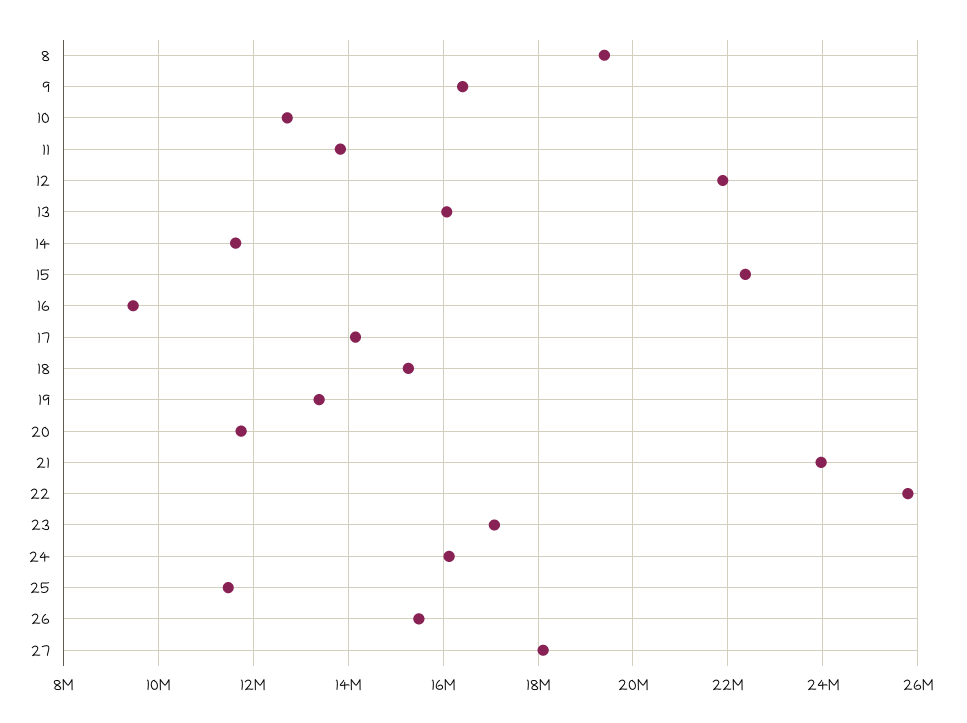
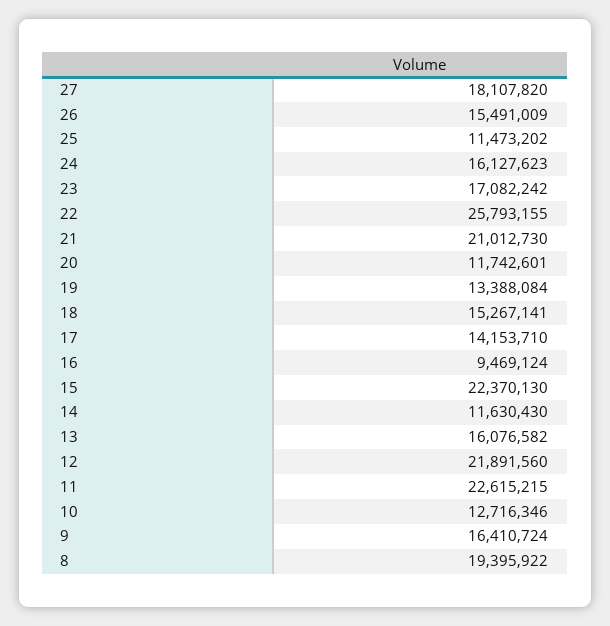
11: 13800000 -> 22615215
21: 24000000 -> 21012730

